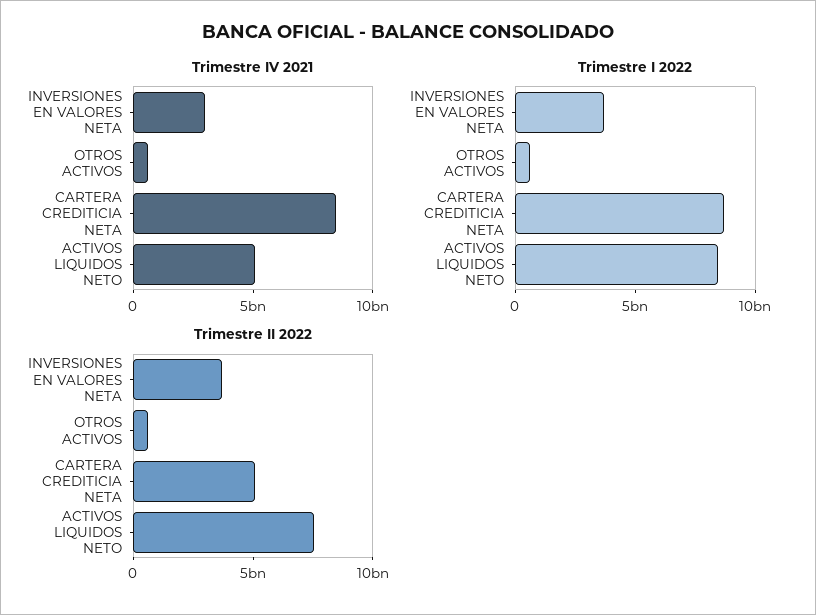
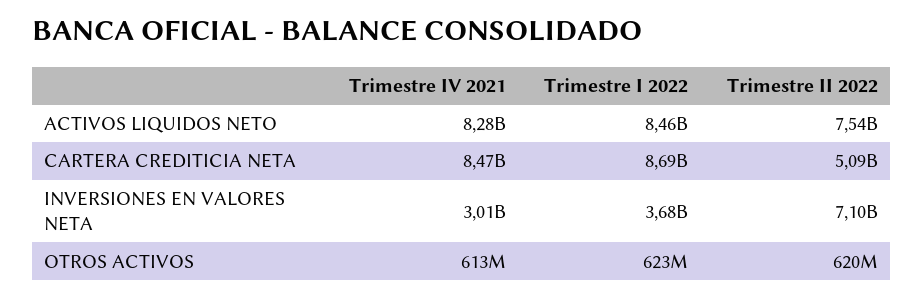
Trimestre IV 2021, ACTIVOS LIQUIDOS NETO: 5000000000 -> 8280000000
Trimestre II 2022, INVERSIONES EN VALORES NETA: 4000000000 -> 7100000000

